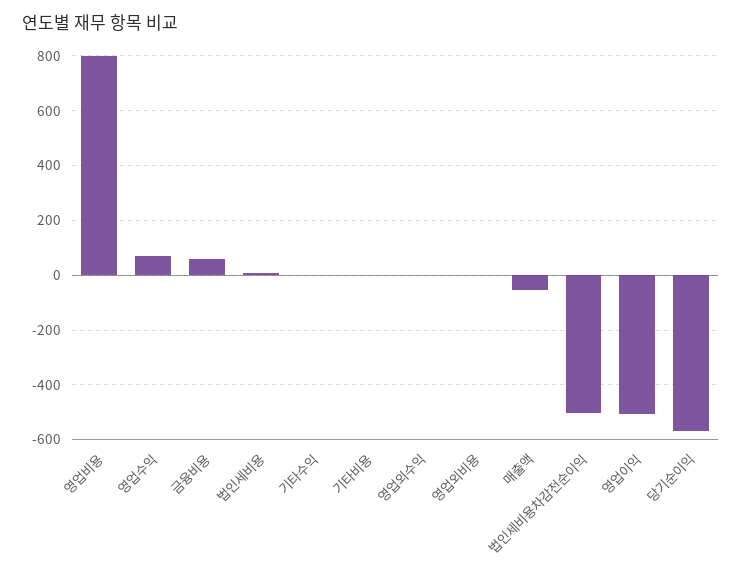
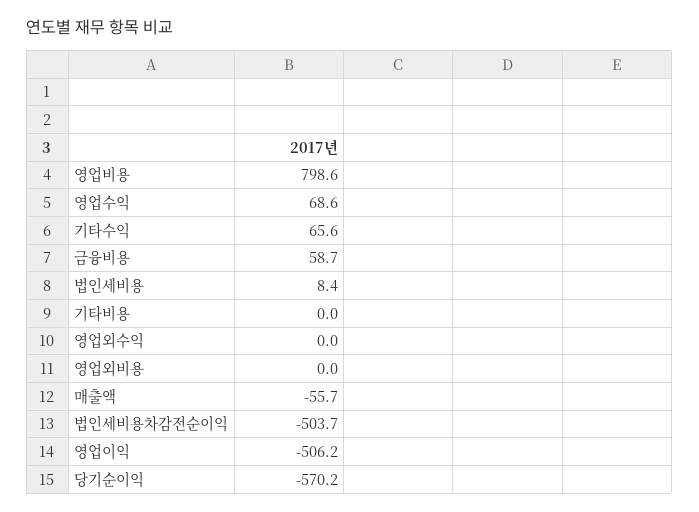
기타수익: 0 -> 65.6

